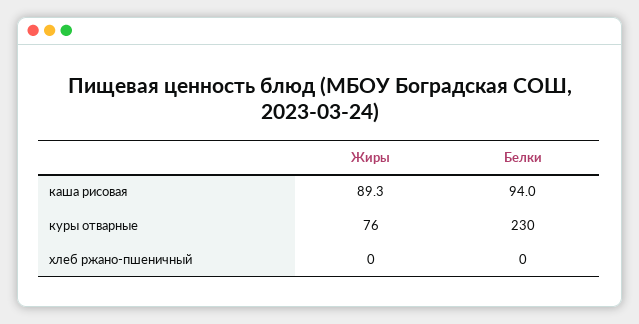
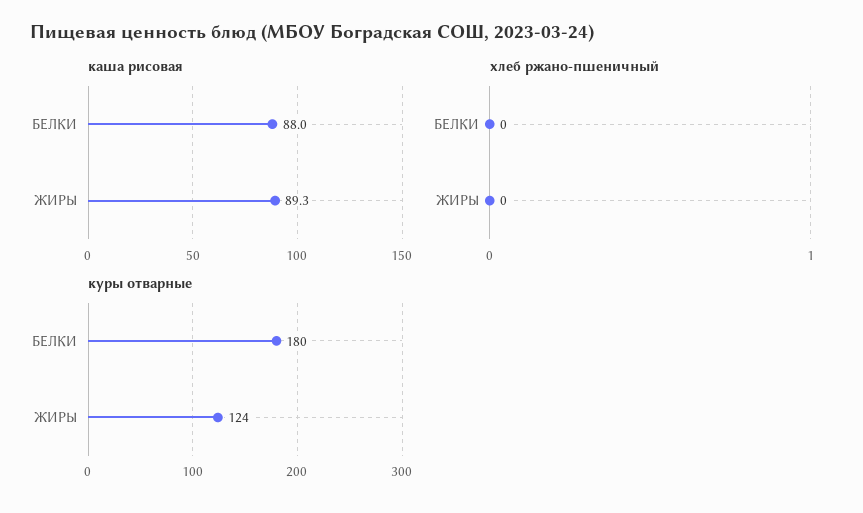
каша рисовая, Белки: 94 -> 88
куры отварные, Жиры: 76 -> 124
куры отварные, Белки: 230 -> 180

